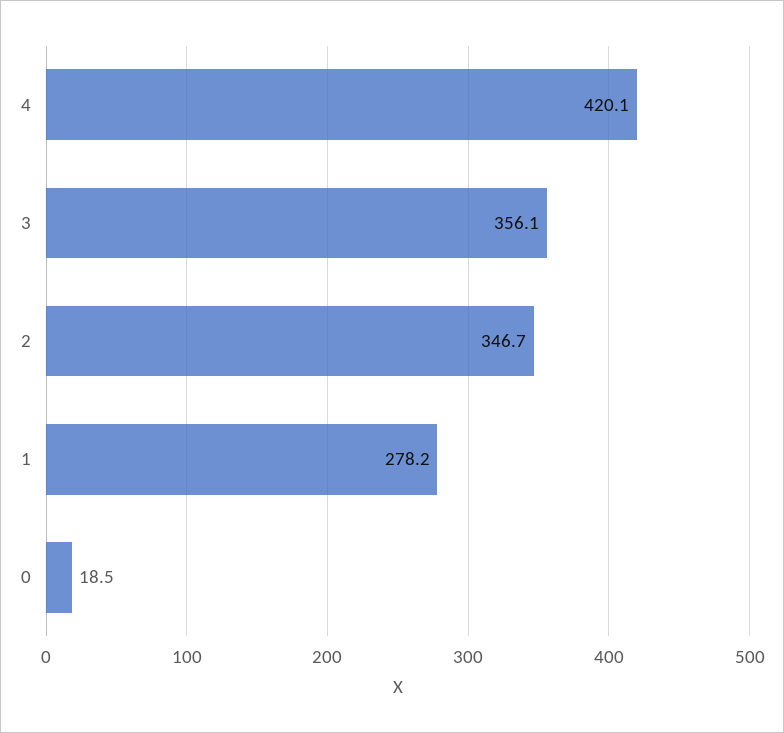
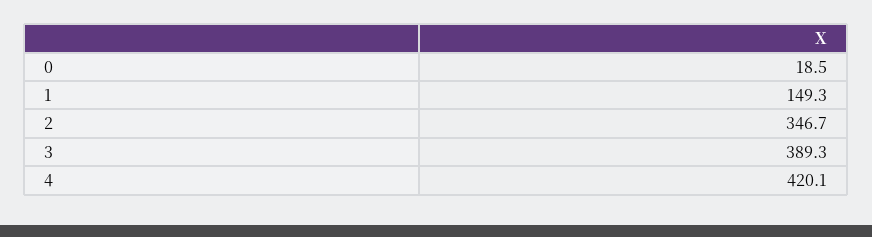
3: 356.1 -> 389.3
1: 278.2 -> 149.3

